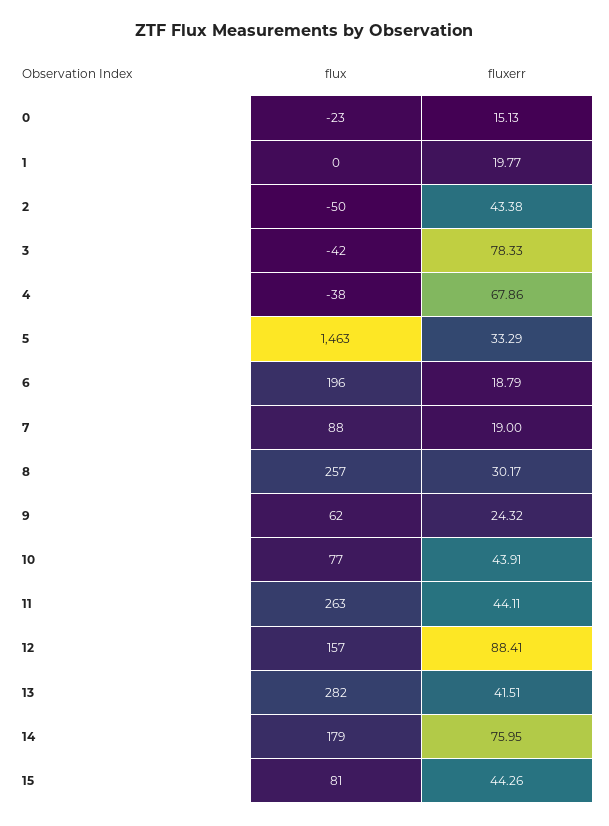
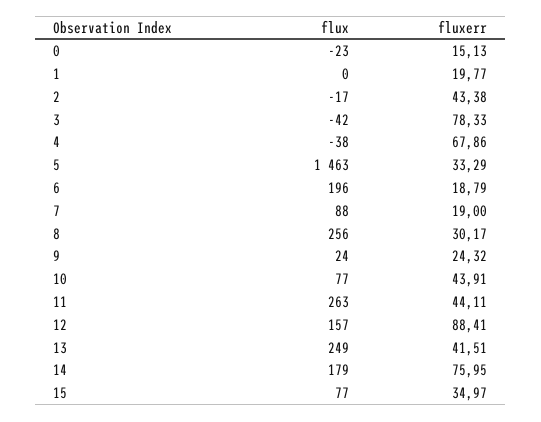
flux, 2: -50 -> -17
flux, 8: 257 -> 256
flux, 9: 62 -> 24
flux, 13: 282 -> 249
flux, 15: 81 -> 77
fluxerr, 15: 44.26 -> 34.97

